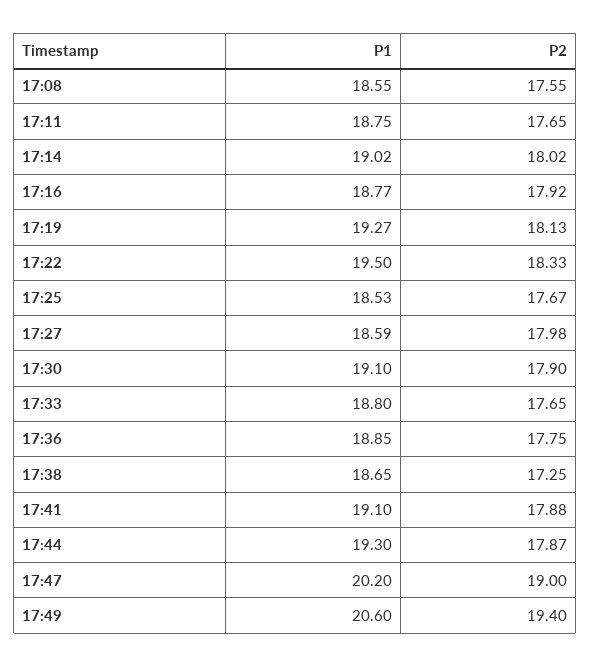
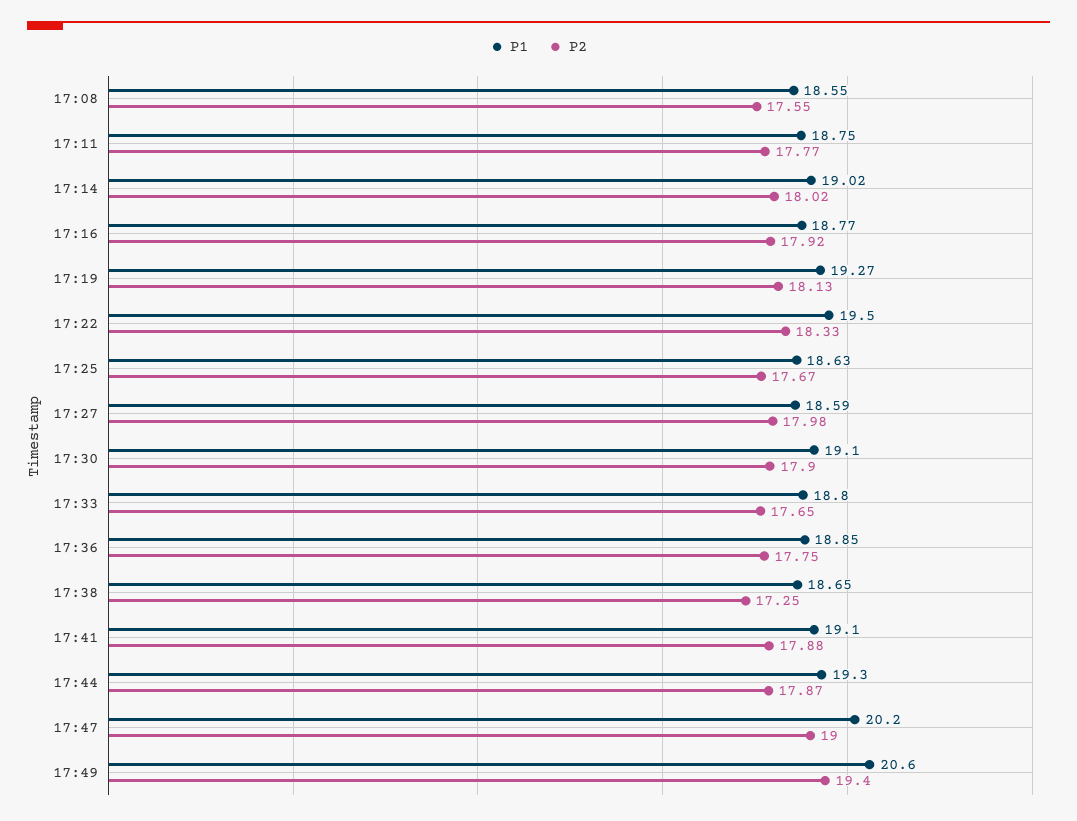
P2, 17:11: 17.65 -> 17.77
P1, 17:25: 18.53 -> 18.63

